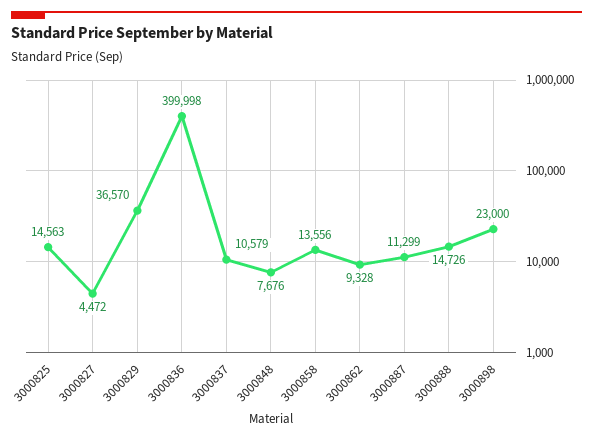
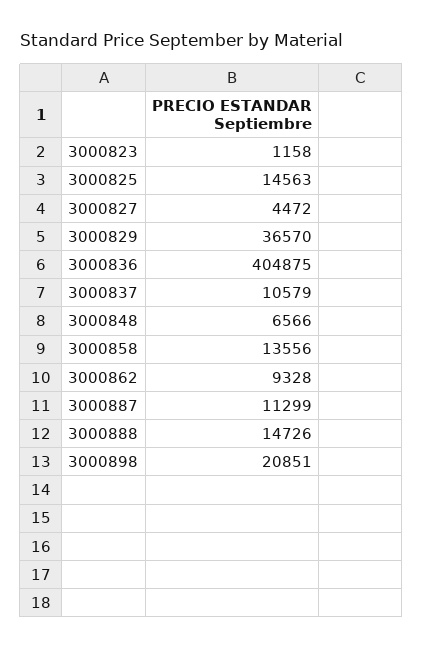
3000836: 399998 -> 404875
3000848: 7676 -> 6566
3000898: 23000 -> 20851
3000823: none -> 1158

